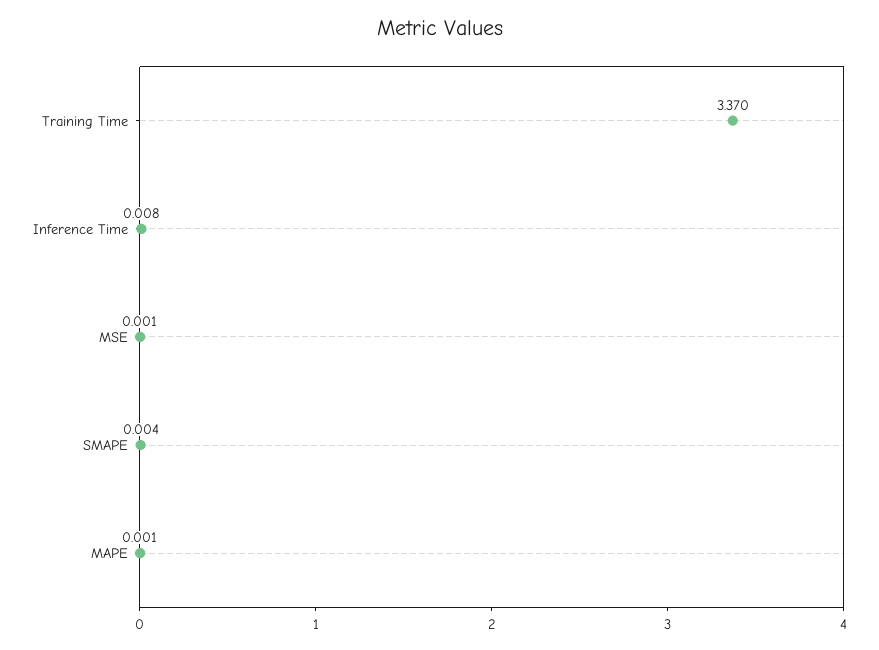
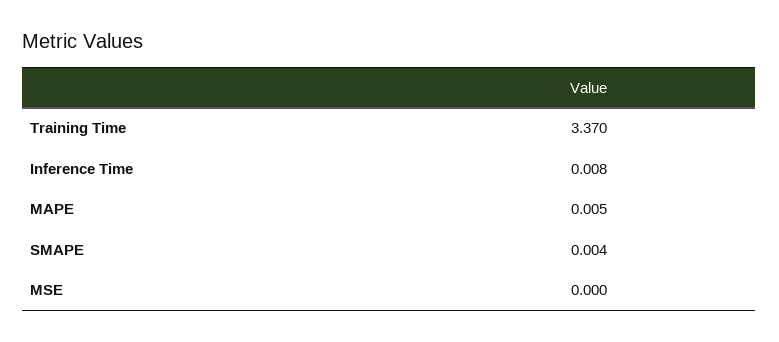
MSE: 0.001 -> 0
MAPE: 0.001 -> 0.005

